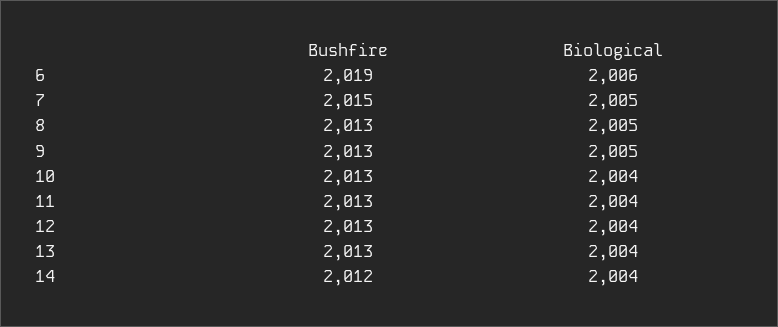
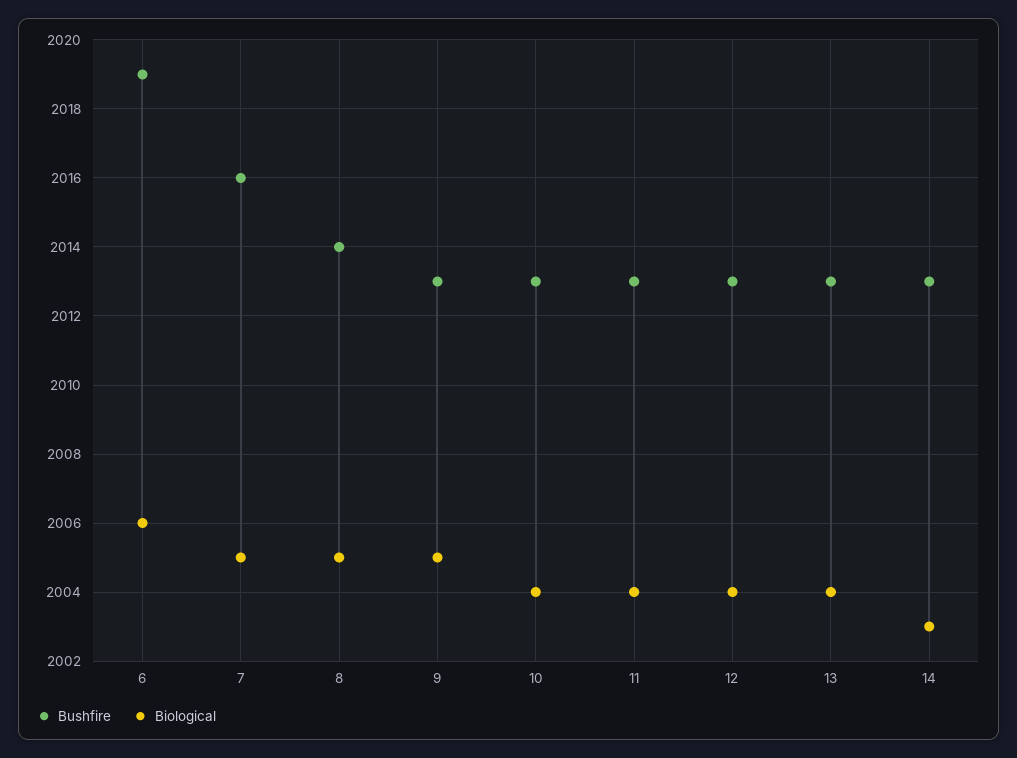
Bushfire, 7: 2015 -> 2016
Bushfire, 8: 2013 -> 2014
Bushfire, 14: 2012 -> 2013
Biological, 14: 2004 -> 2003

